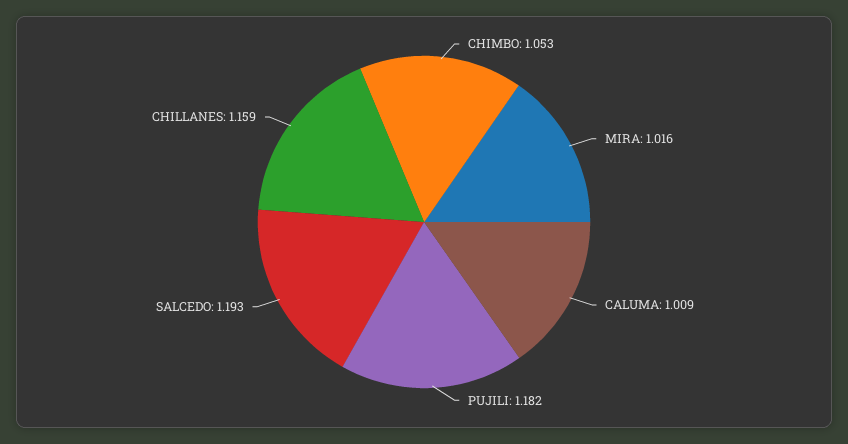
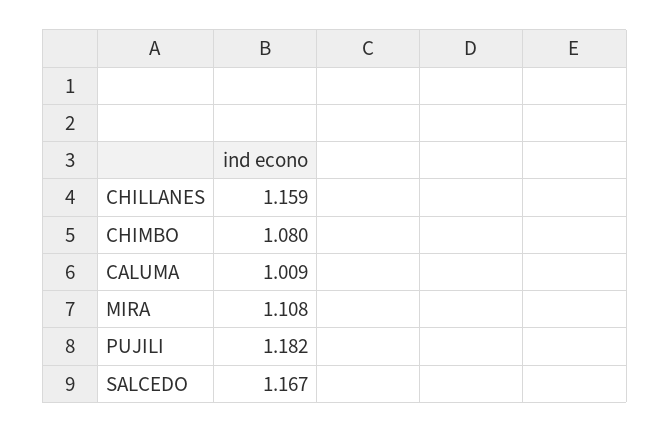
CHIMBO: 1.053 -> 1.08
MIRA: 1.016 -> 1.108
SALCEDO: 1.193 -> 1.167

